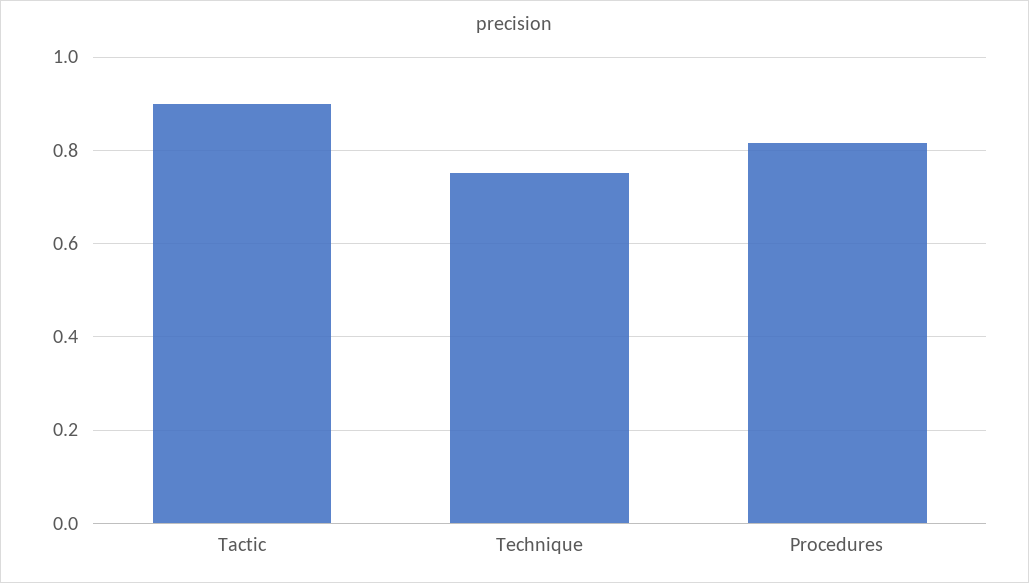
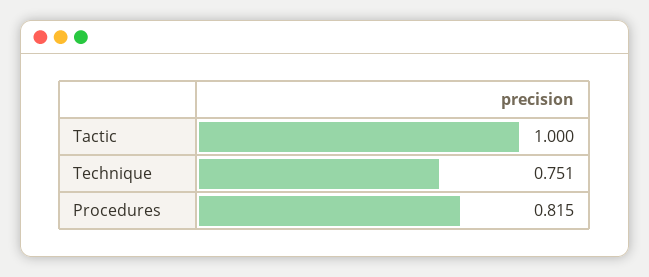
Tactic: 0.9 -> 1

